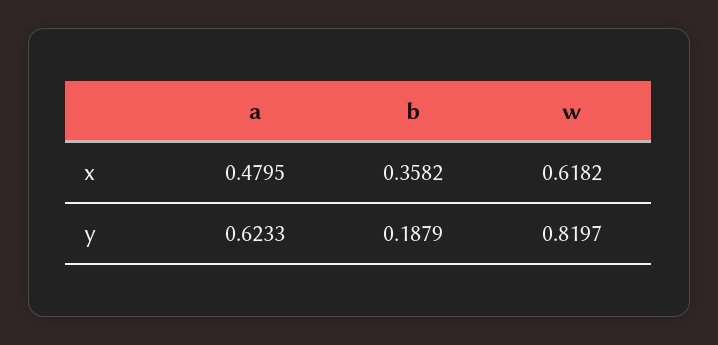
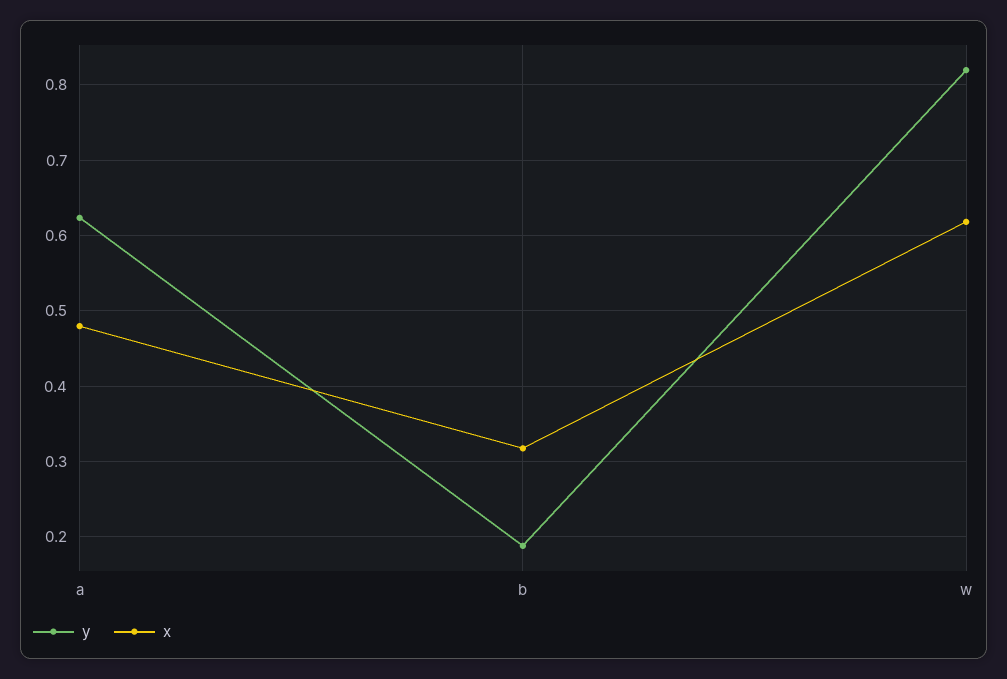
x, b: 0.3582 -> 0.32

